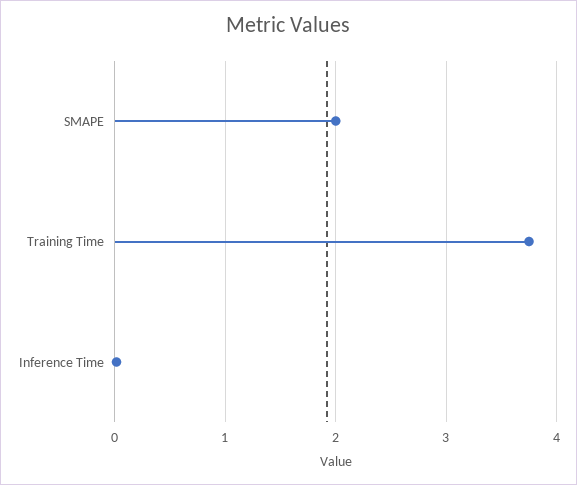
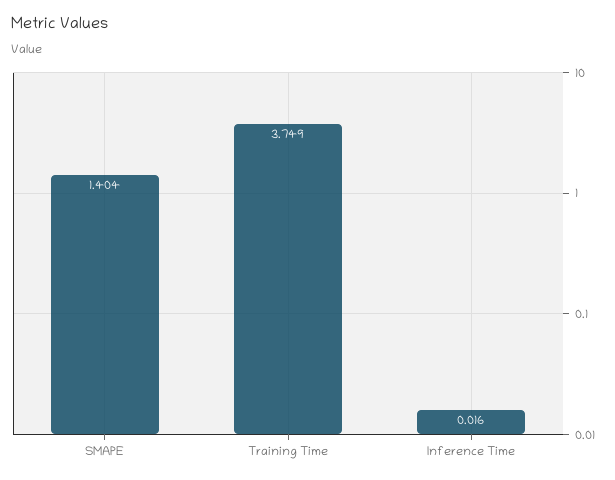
SMAPE: 2 -> 1.404

